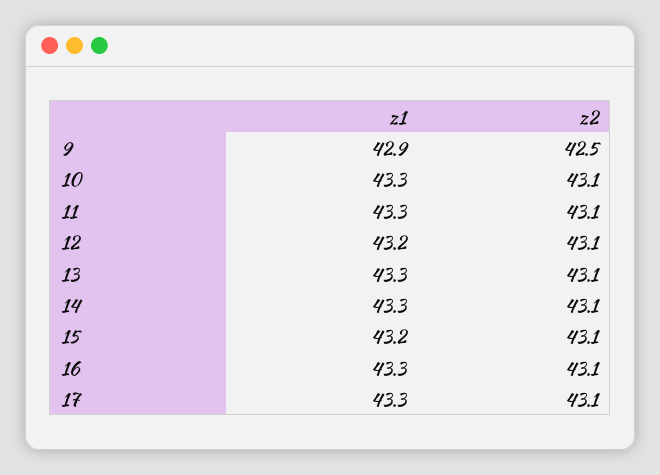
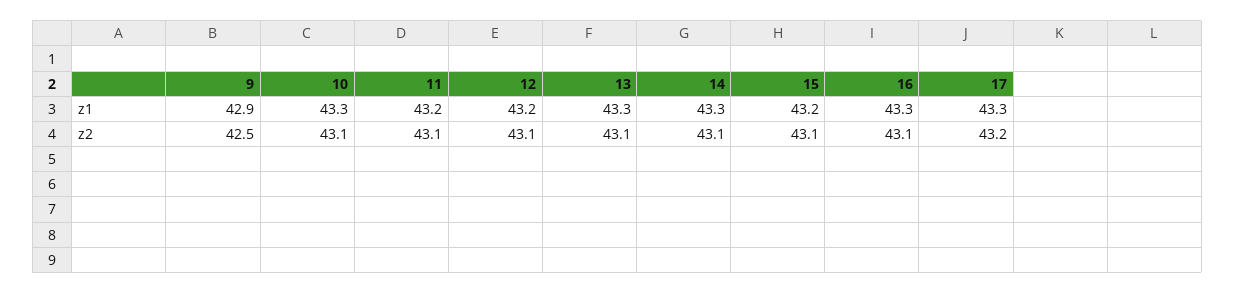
z1, 11: 43.3 -> 43.2
z2, 17: 43.1 -> 43.2

